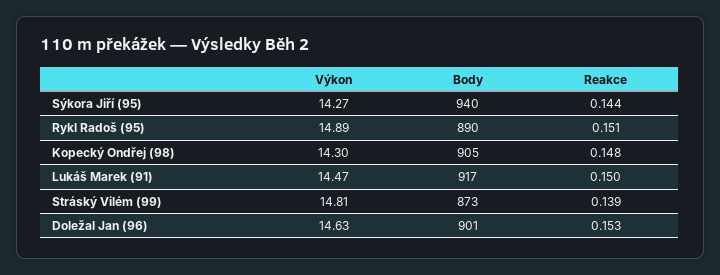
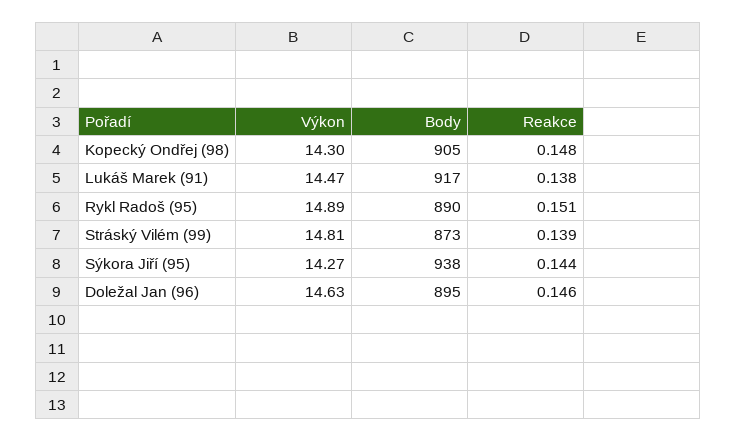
Body, Sýkora Jiří (95): 940 -> 938
Reakce, Lukáš Marek (91): 0.15 -> 0.138
Body, Doležal Jan (96): 901 -> 895
Reakce, Doležal Jan (96): 0.153 -> 0.146

